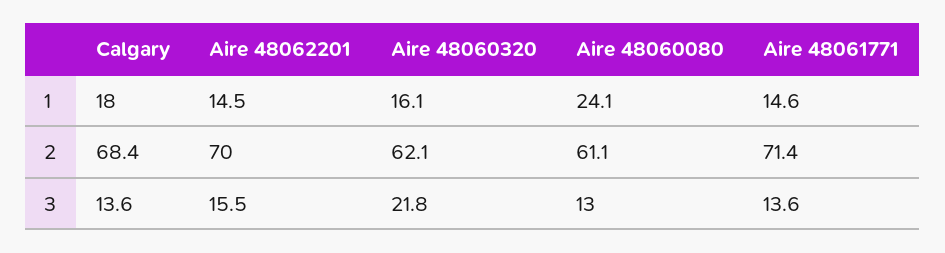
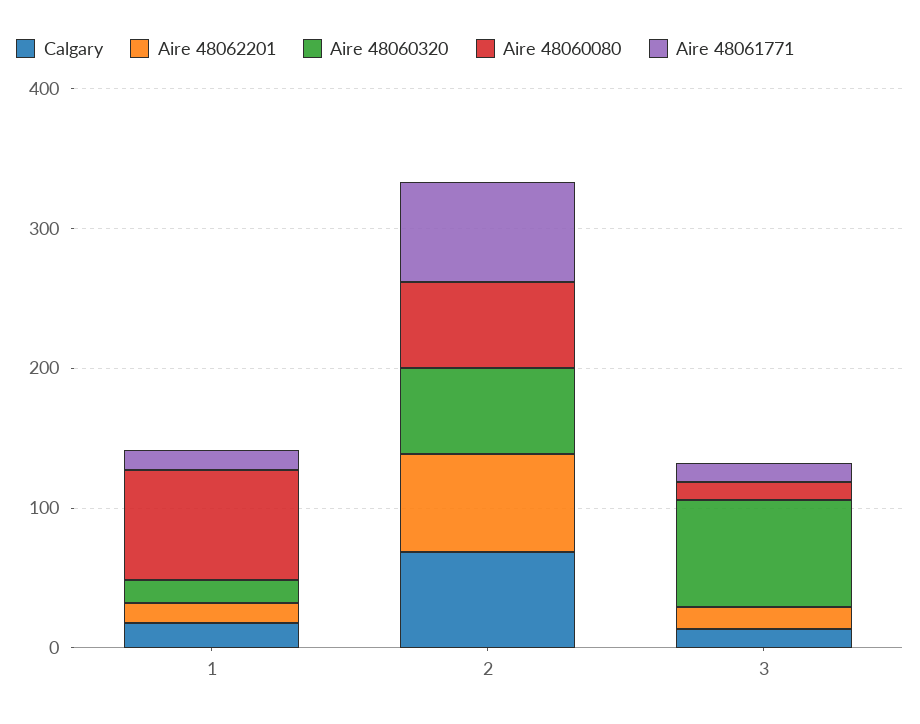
Aire 48060080, 1: 24.1 -> 80
Aire 48060320, 3: 21.8 -> 80

